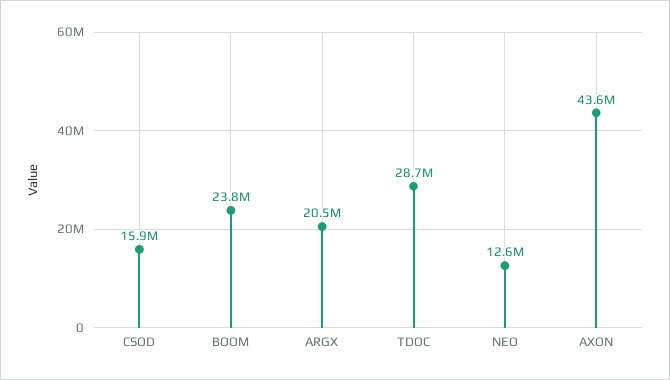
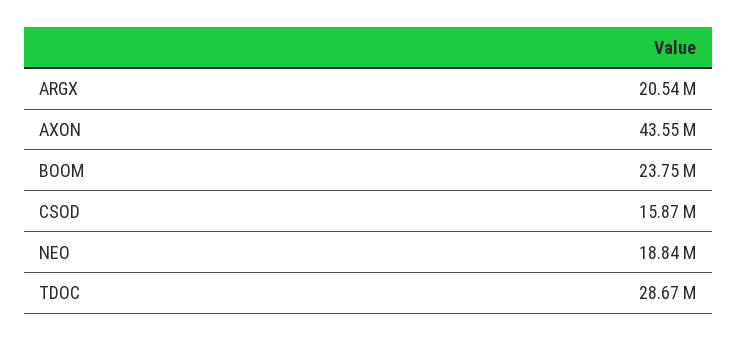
NEO: 12600000 -> 18840000

